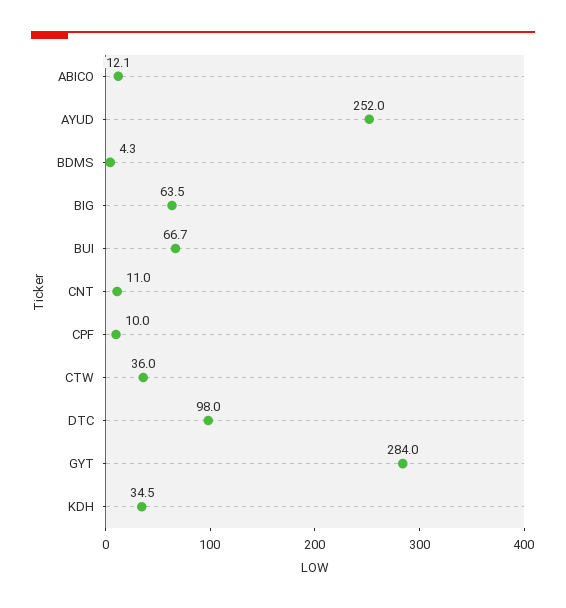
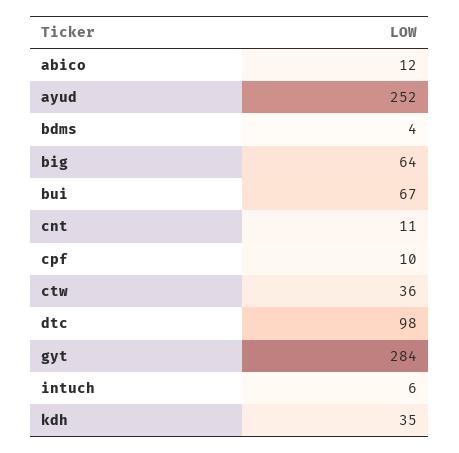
intuch: none -> 6

